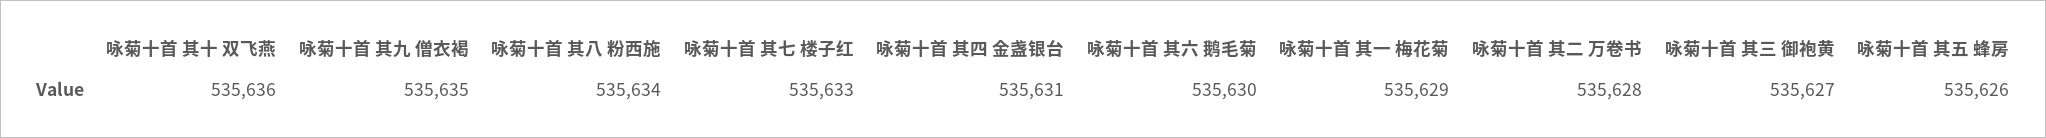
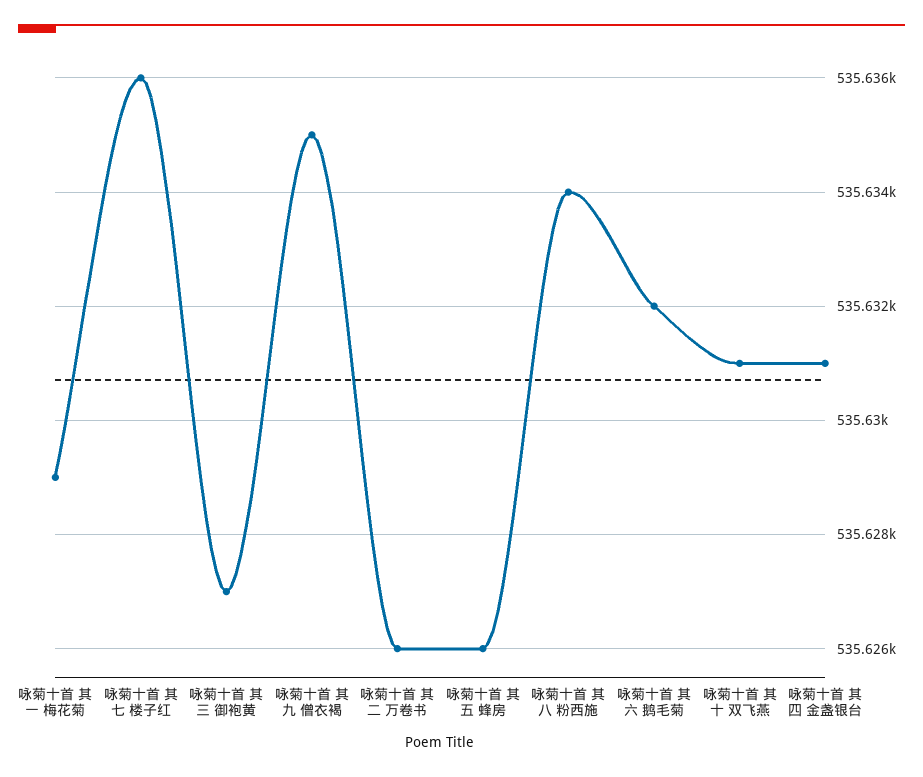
咏菊十首 其十 双飞燕: 535636 -> 535631
咏菊十首 其七 楼子红: 535633 -> 535636
咏菊十首 其六 鹅毛菊: 535630 -> 535632
咏菊十首 其二 万卷书: 535628 -> 535626

